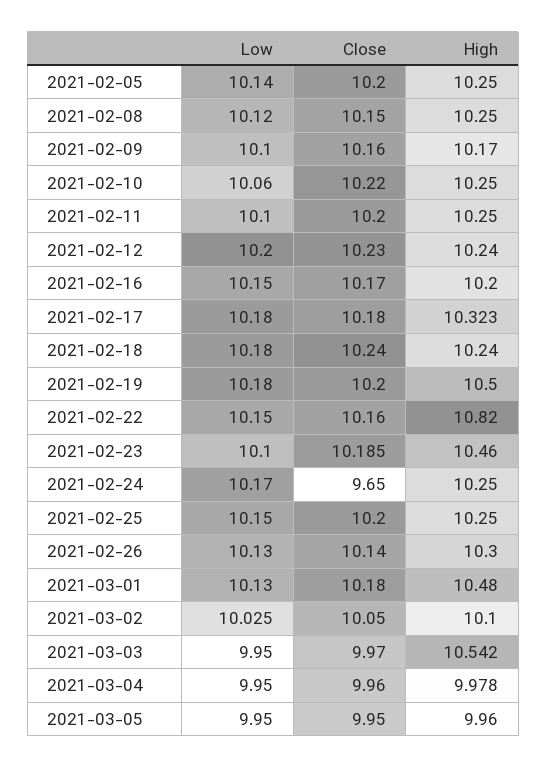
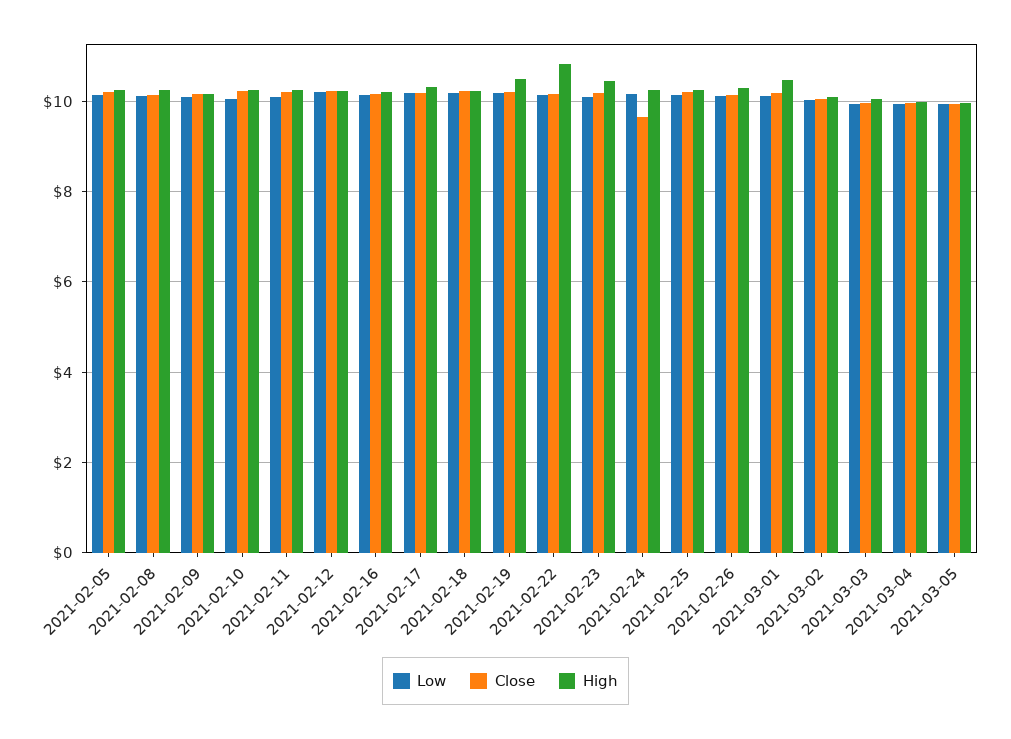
High, 2021-03-03: 10.542 -> 10

